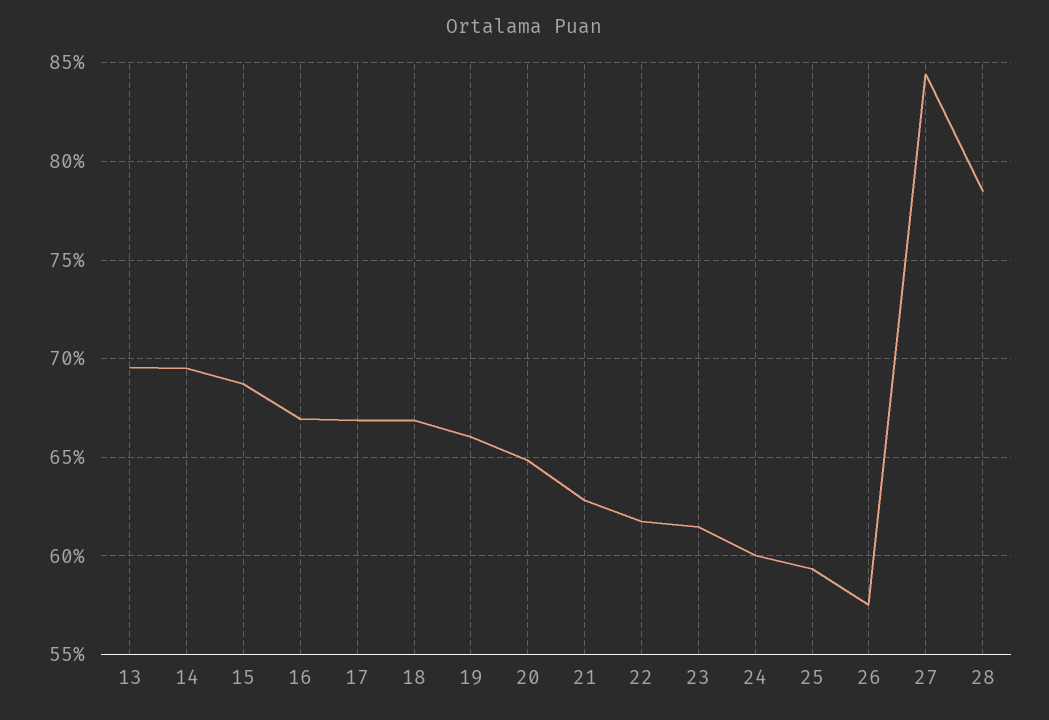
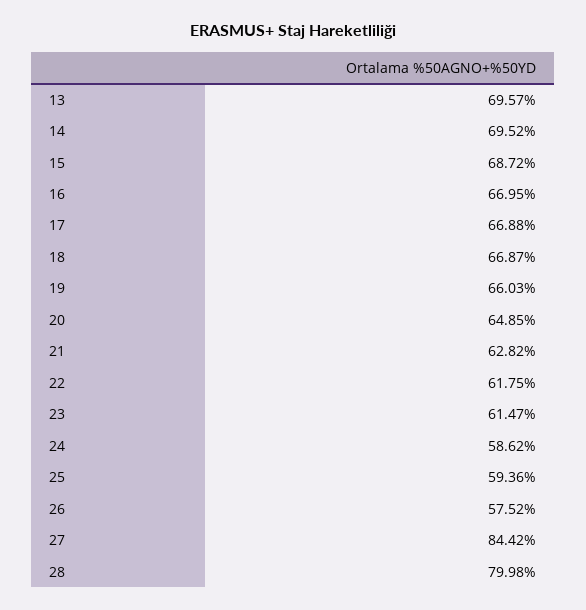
24: 60 -> 58.62
28: 78.5 -> 79.98

